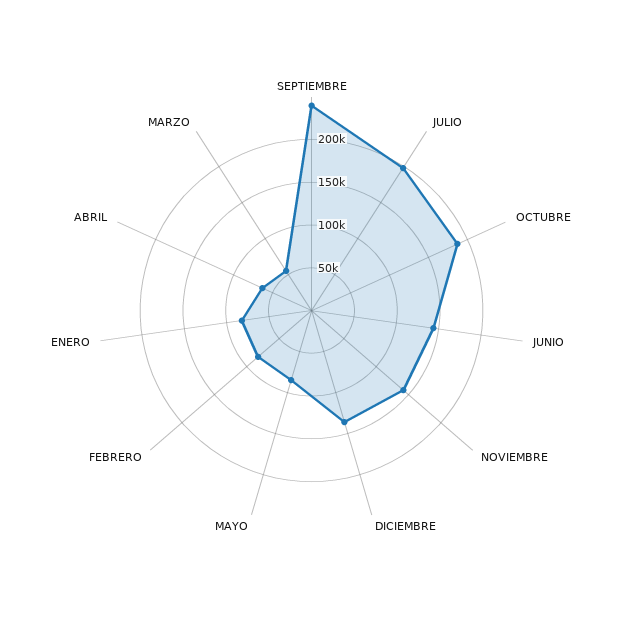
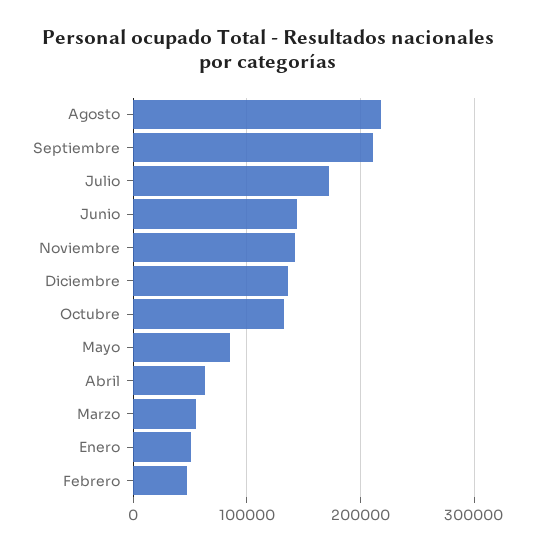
SEPTIEMBRE: 240000 -> 210000
JULIO: 200000 -> 170000
OCTUBRE: 190000 -> 130000
FEBRERO: 80000 -> 50000
ENERO: 80000 -> 50000
Agosto: none -> 220000

